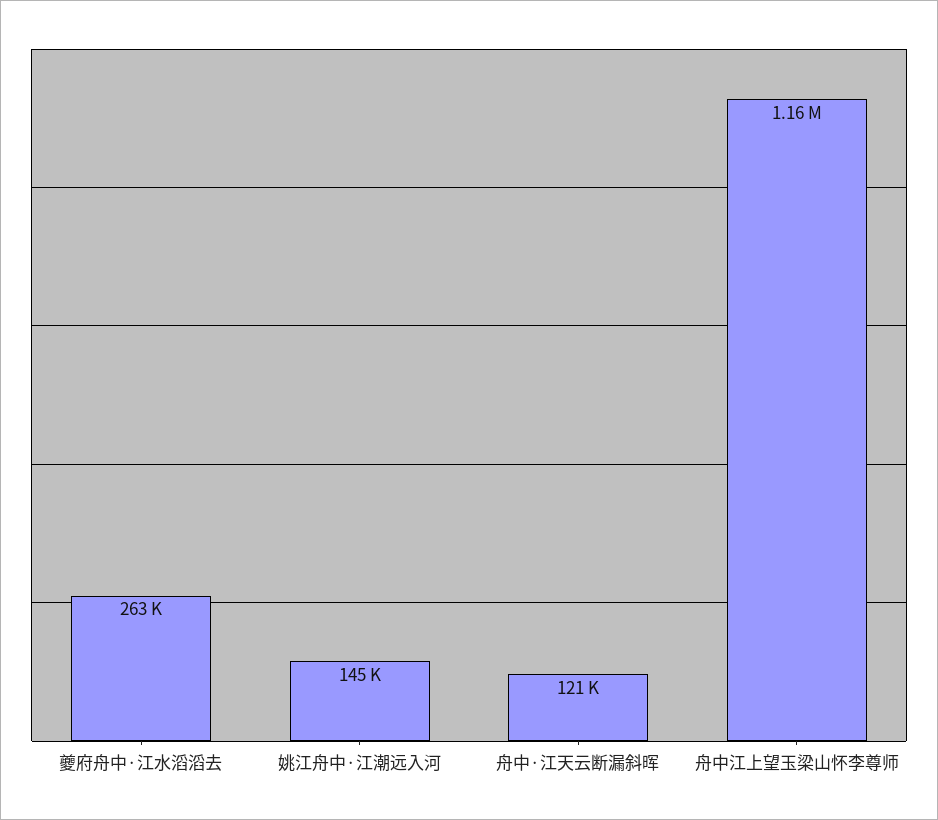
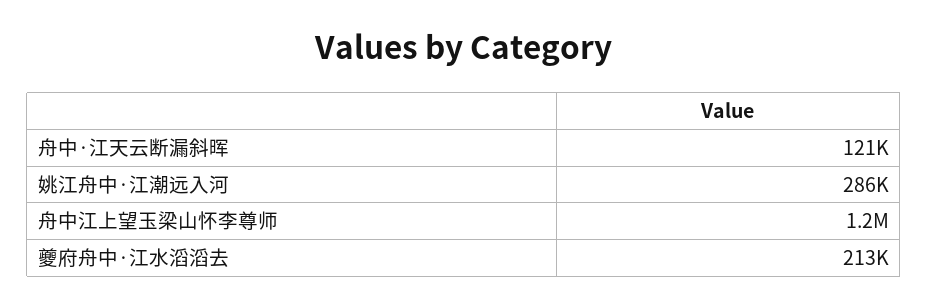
夔府舟中·江水滔滔去: 263000 -> 213000
姚江舟中·江潮远入河: 145000 -> 286000

